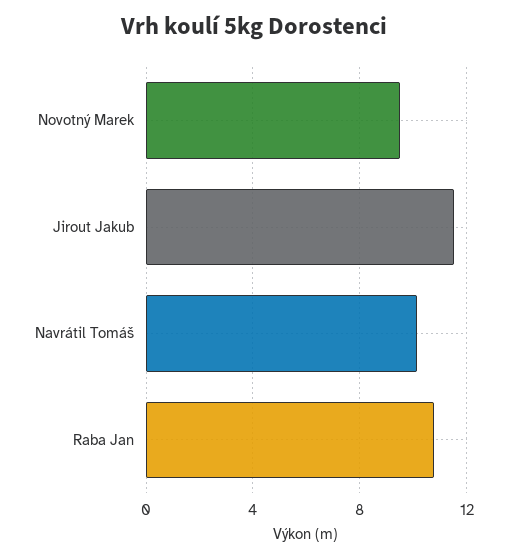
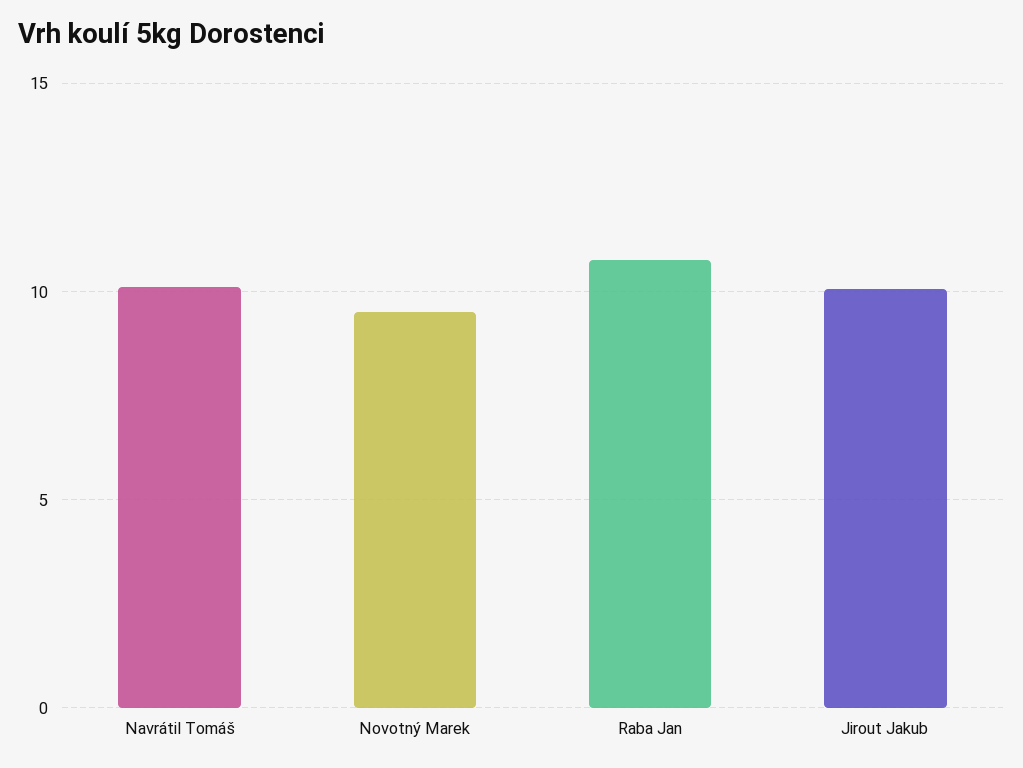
Jirout Jakub: 11.5 -> 10

